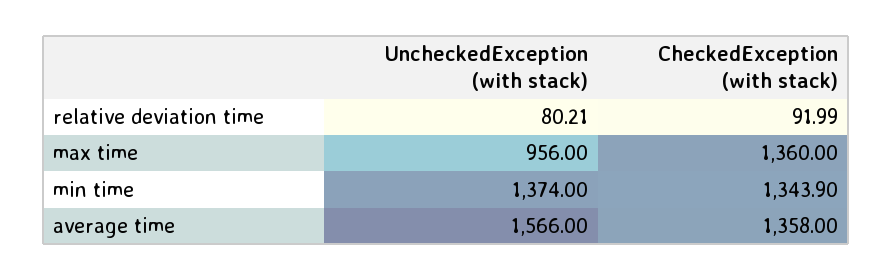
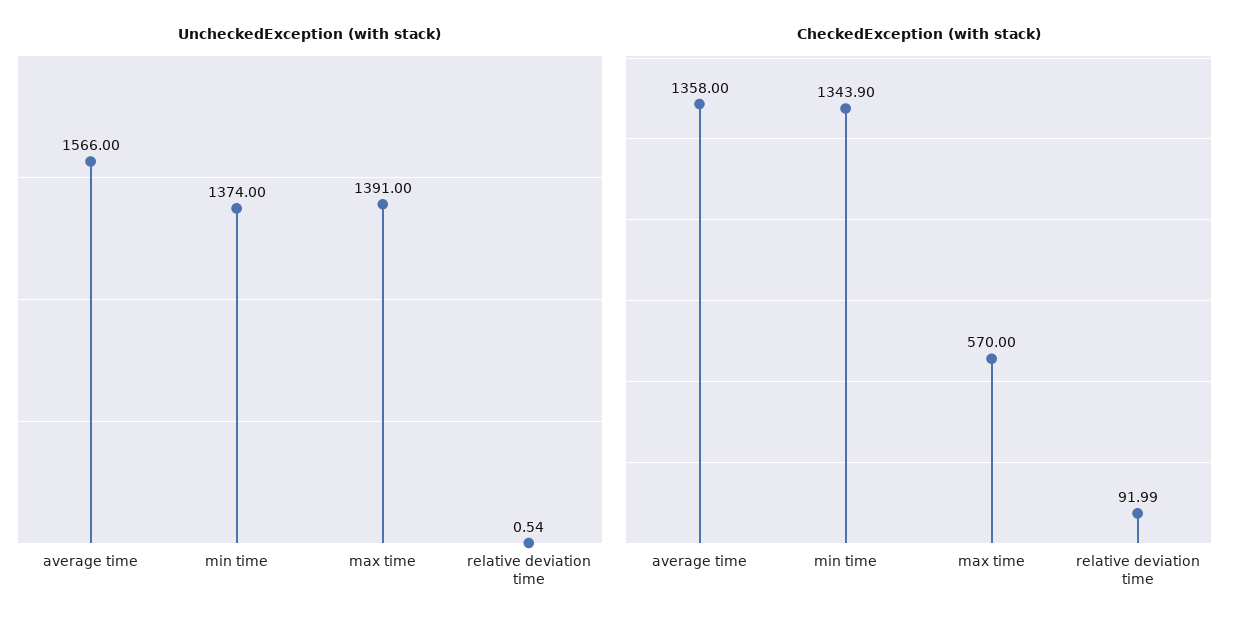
UncheckedException (with stack), relative deviation time: 80.21 -> 0.54
UncheckedException (with stack), max time: 956 -> 1391
CheckedException (with stack), max time: 1360 -> 570

